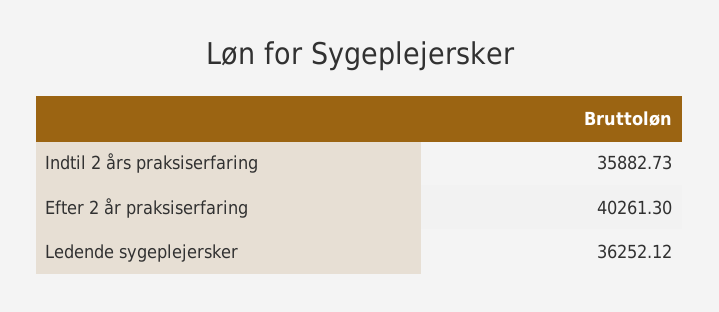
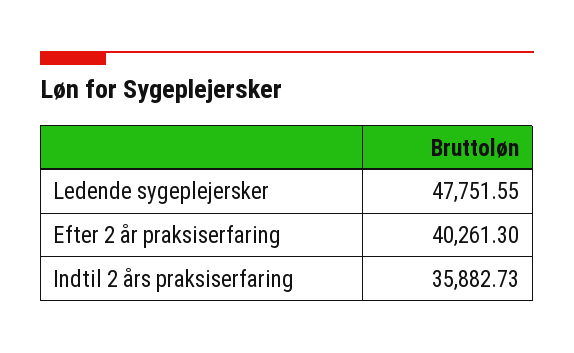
Ledende sygeplejersker: 36252.12 -> 47751.55

